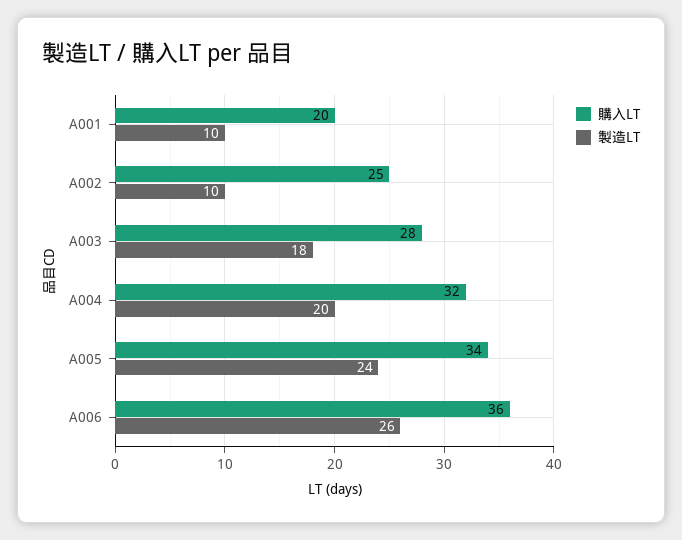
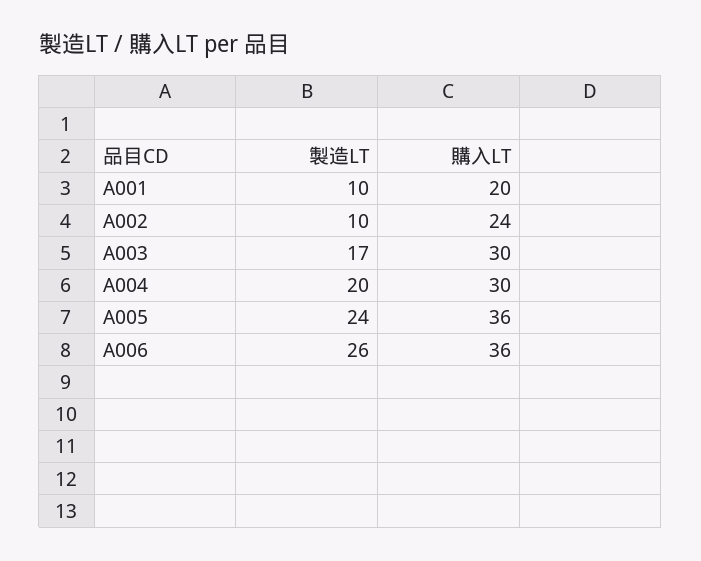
購入LT, A002: 25 -> 24
購入LT, A003: 28 -> 30
製造LT, A003: 18 -> 17
購入LT, A004: 32 -> 30
購入LT, A005: 34 -> 36

